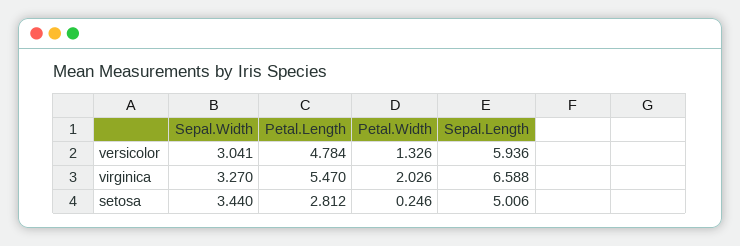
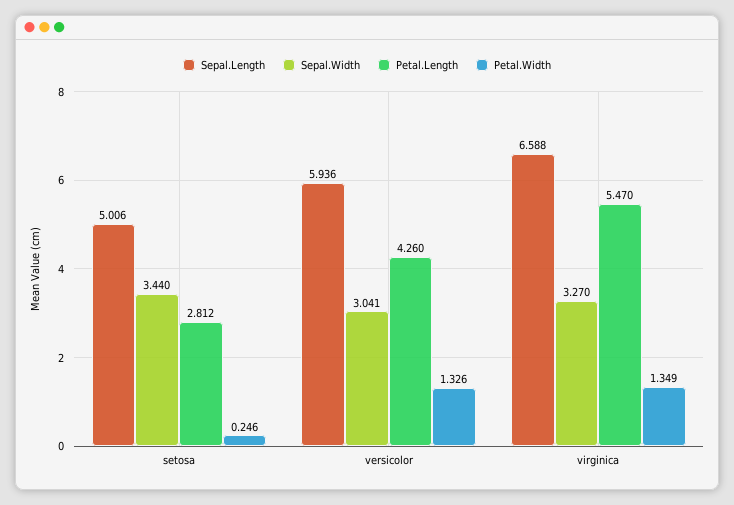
Petal.Length, versicolor: 4.784 -> 4.26
Petal.Width, virginica: 2.026 -> 1.349

